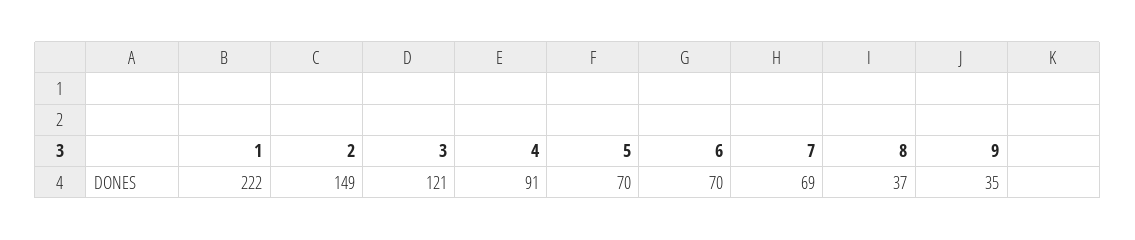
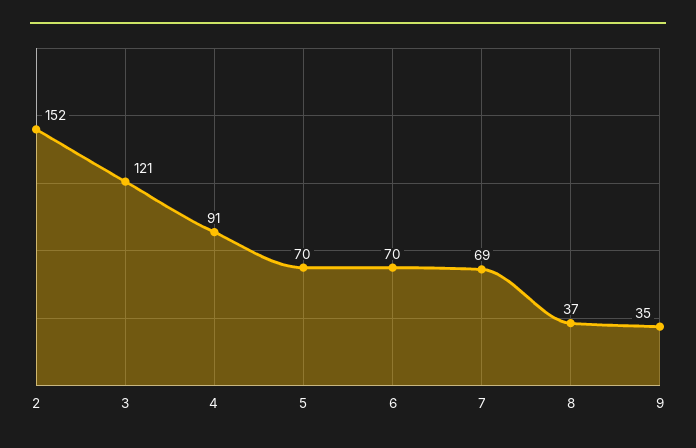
1: 222 -> none
2: 149 -> 152

